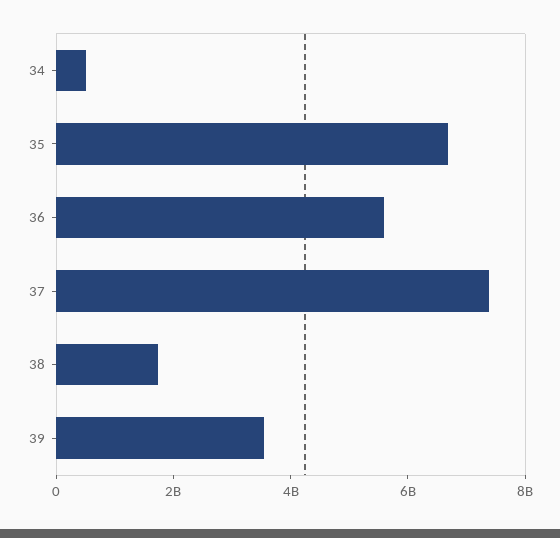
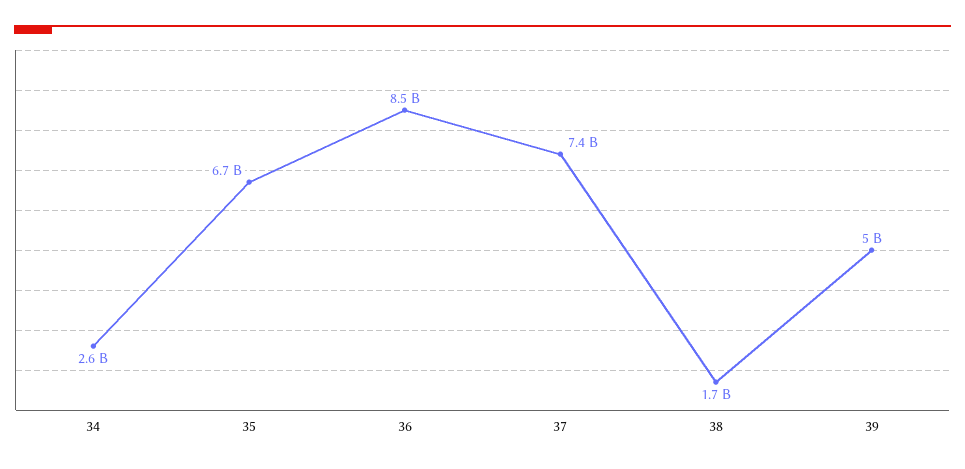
34: 500000000 -> 2600000000
36: 5500000000 -> 8500000000
39: 3500000000 -> 5000000000

